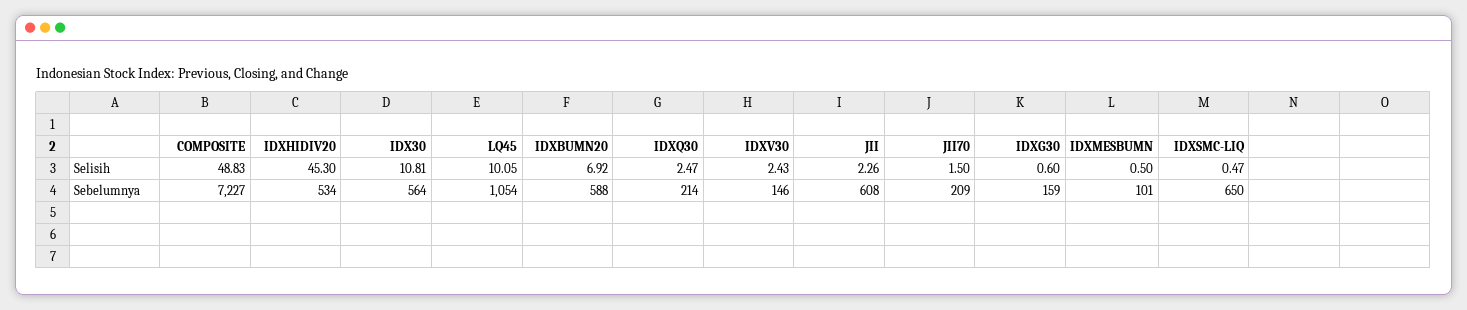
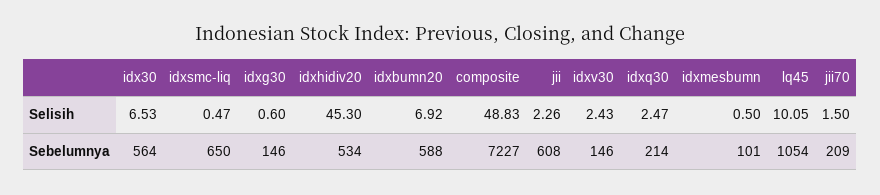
IDX30, Selisih: 10.81 -> 6.53
IDXG30, Sebelumnya: 159 -> 146

